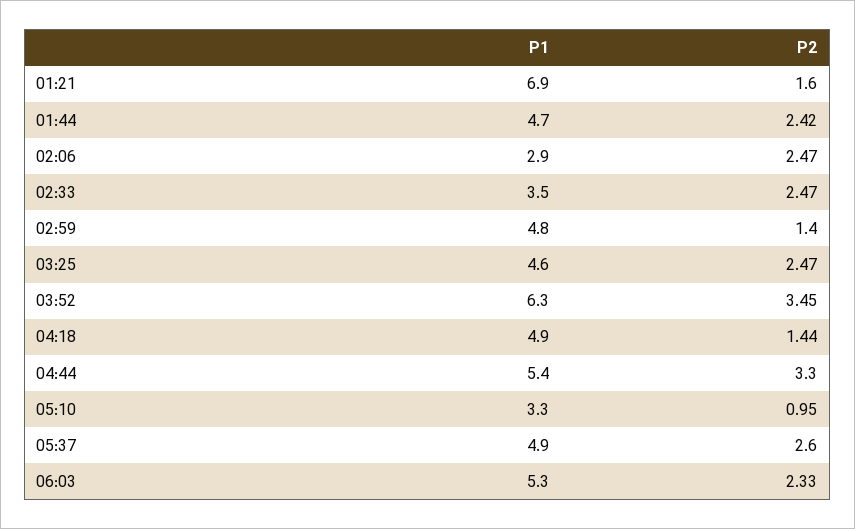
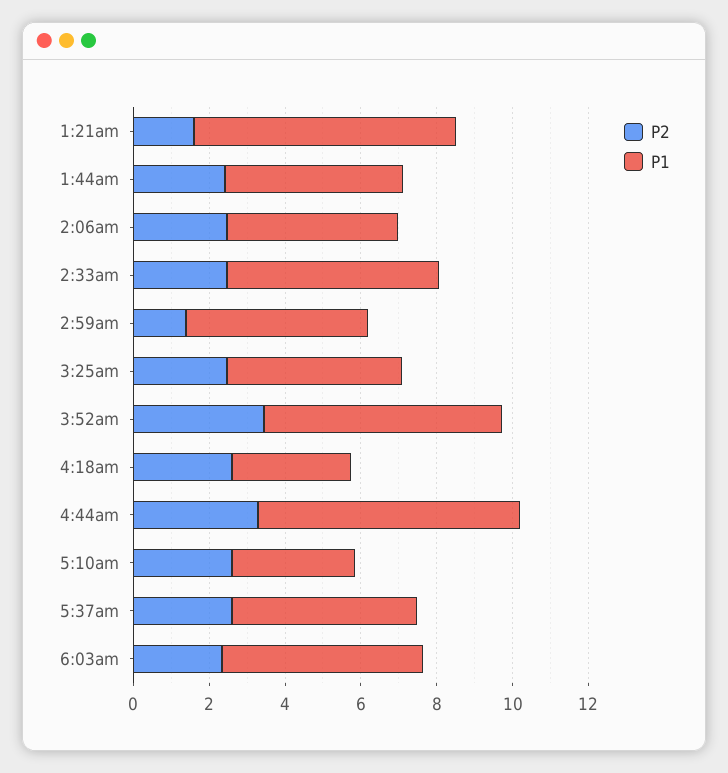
P1, 02:06: 2.9 -> 4.5
P1, 02:33: 3.5 -> 5.5
P1, 04:18: 4.9 -> 3
P2, 04:18: 1.44 -> 2.5
P1, 04:44: 5.4 -> 7
P2, 05:10: 0.95 -> 2.5

